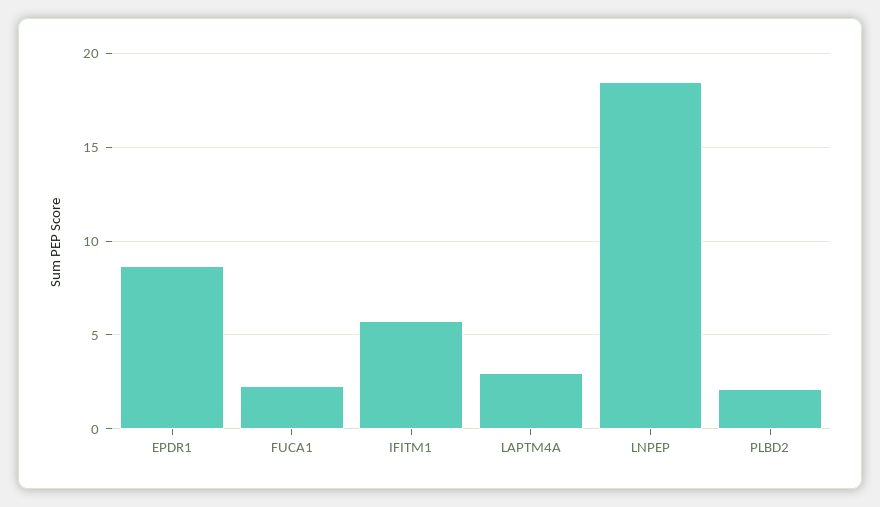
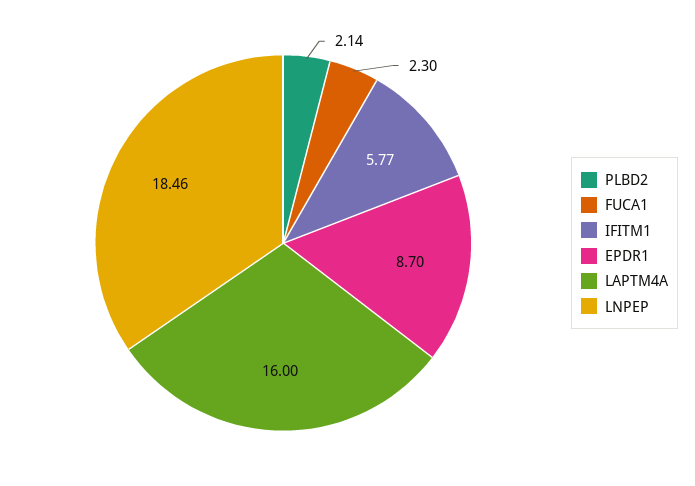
LAPTM4A: 3 -> 16

